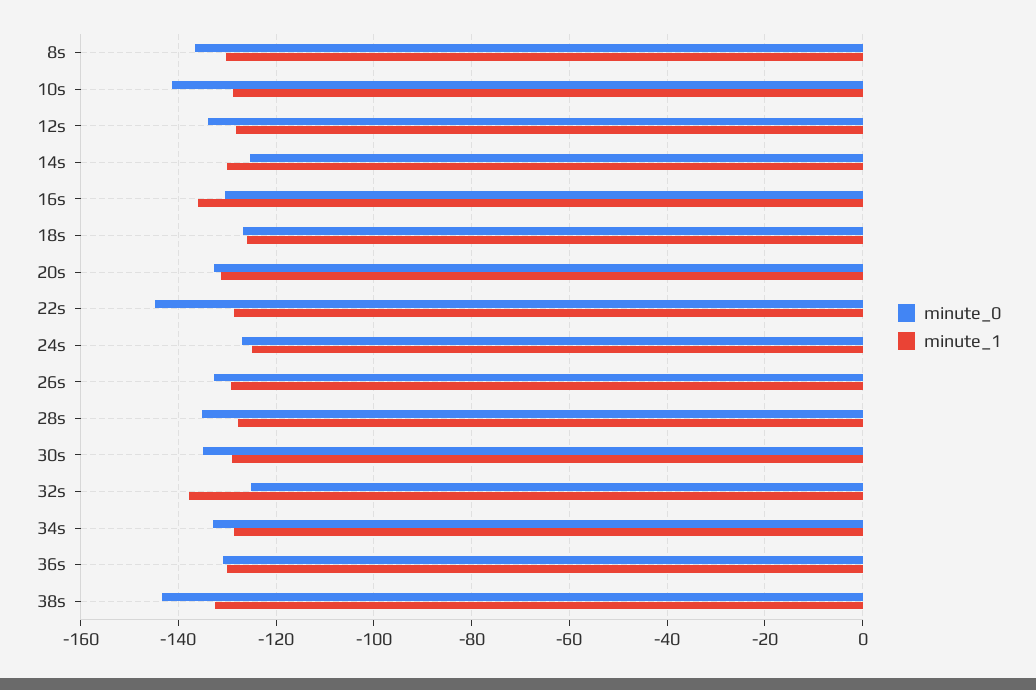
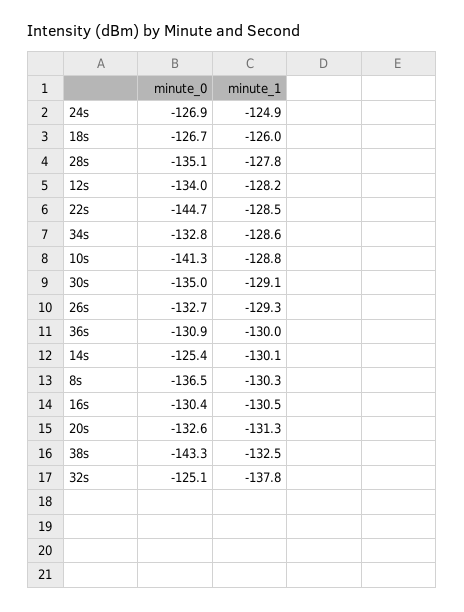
minute_1, 16s: -136 -> -130.5

